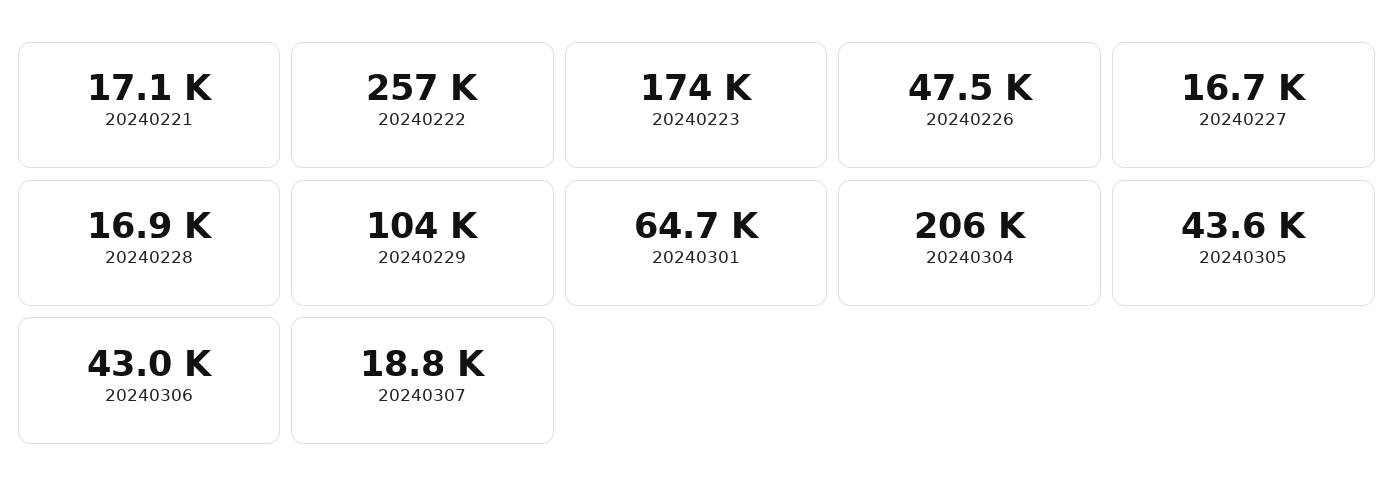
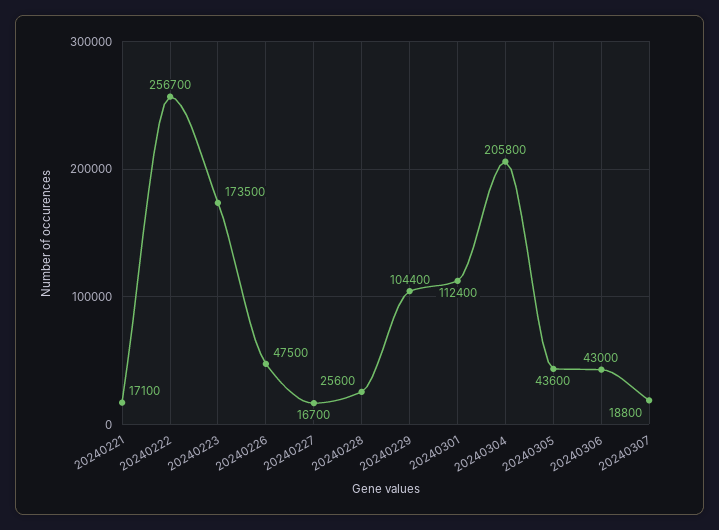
20240228: 16900 -> 25600
20240301: 64700 -> 112400

